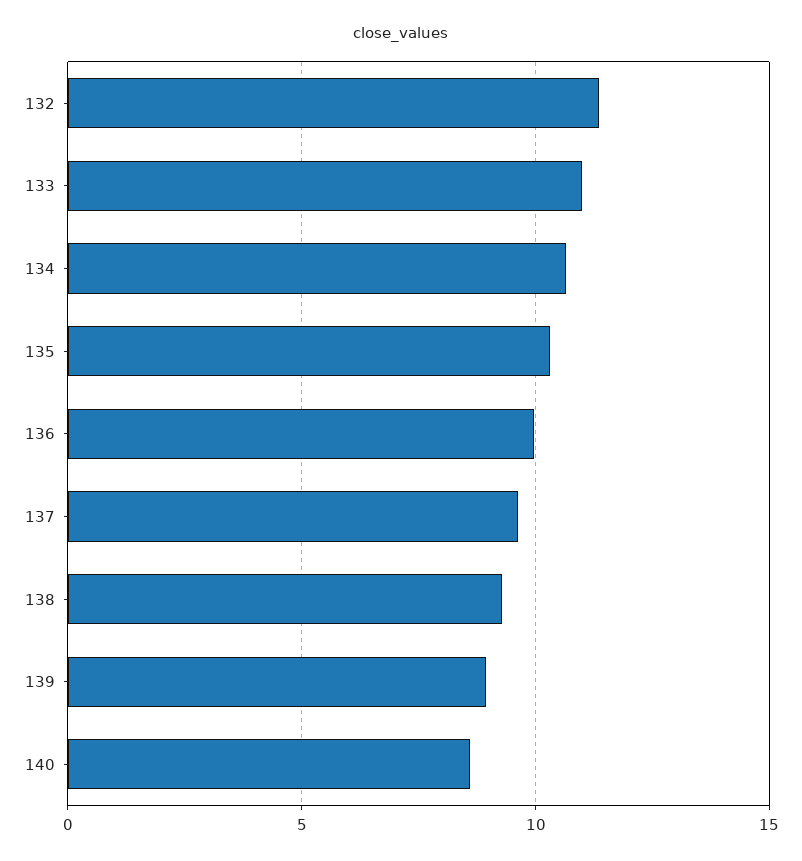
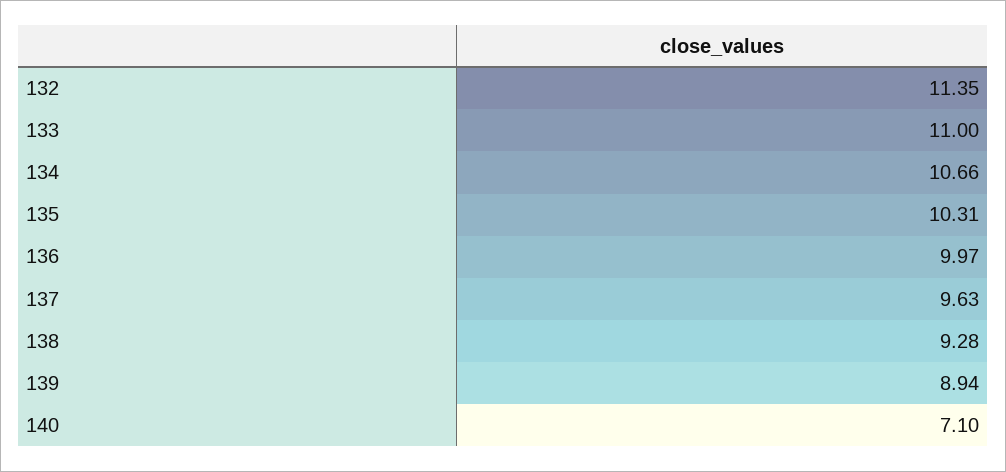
140: 8.5 -> 7.1

